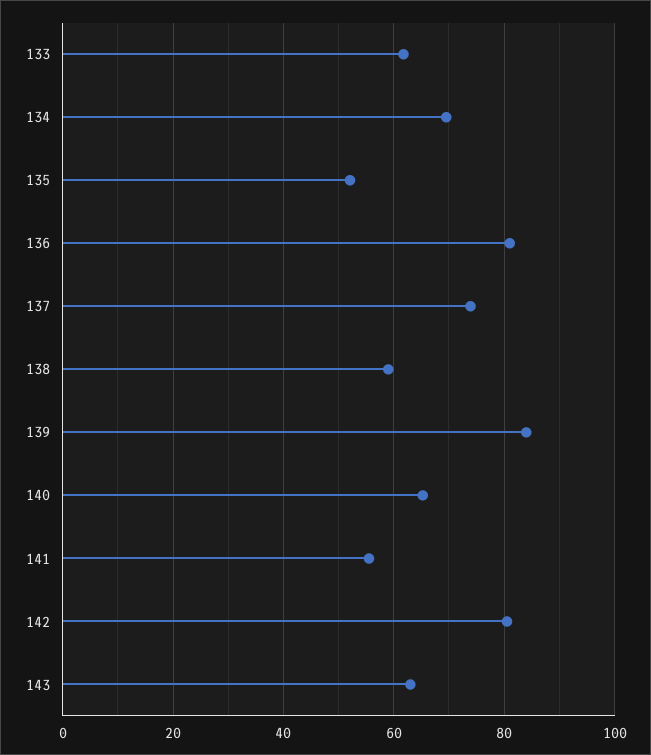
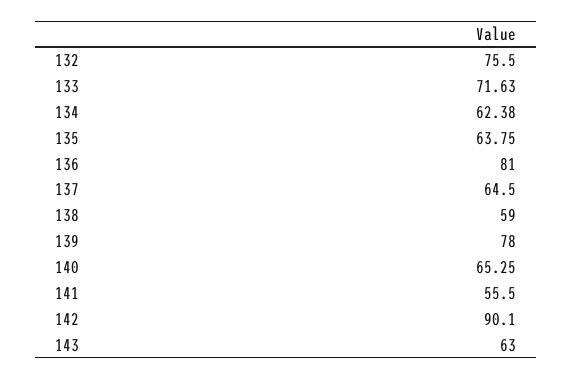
133: 62 -> 71.63
134: 70 -> 62.38
135: 52 -> 63.75
137: 74 -> 64.5
139: 84 -> 78
142: 80 -> 90.1
132: none -> 75.5

